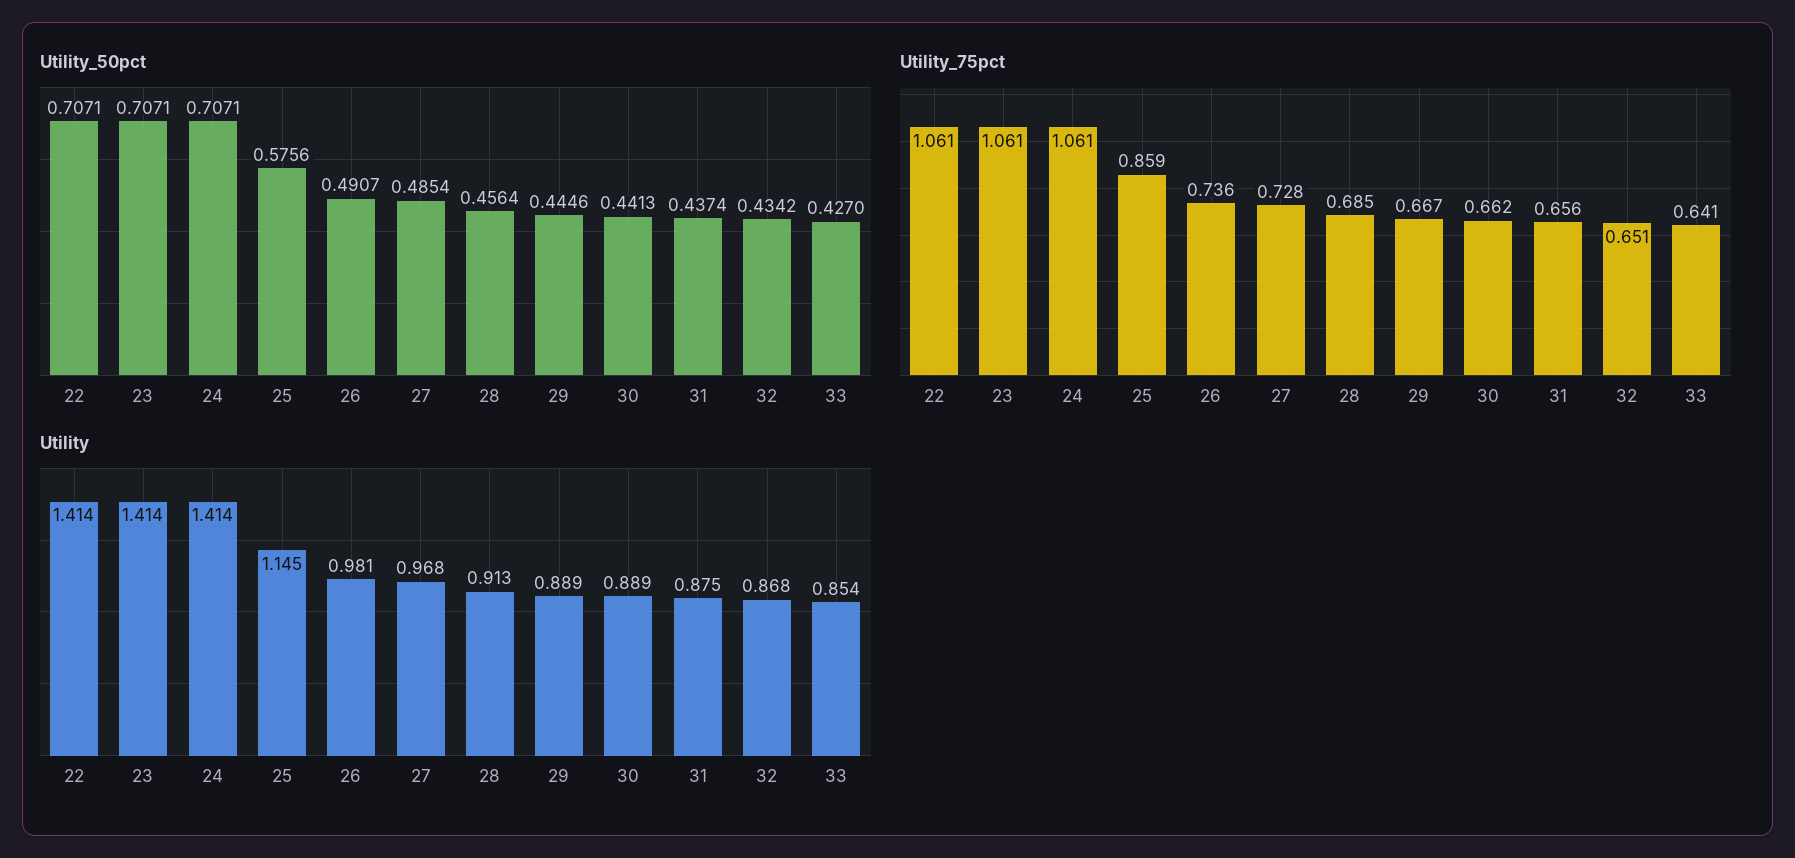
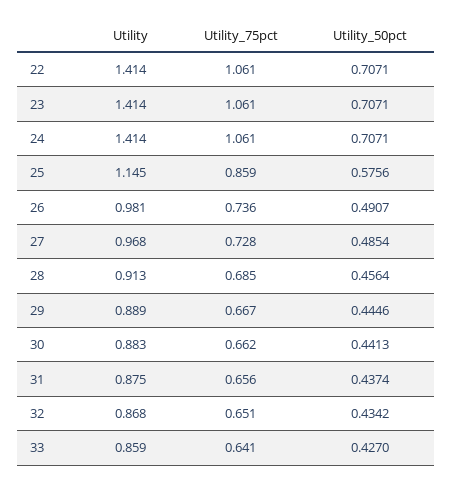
Utility, 30: 0.889 -> 0.883
Utility, 33: 0.854 -> 0.859

